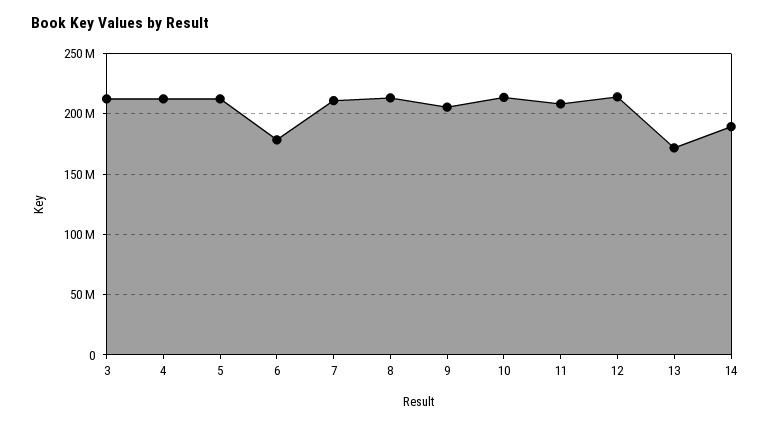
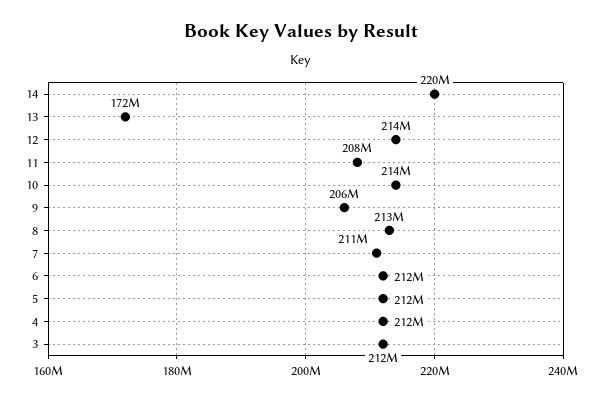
6: 180000000 -> 212000000
14: 190000000 -> 220000000

